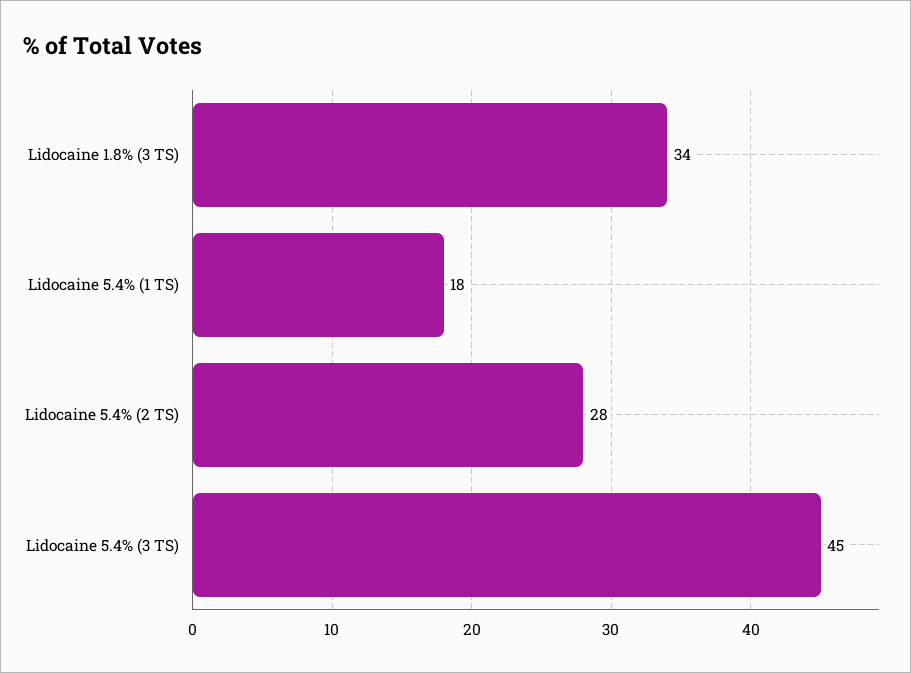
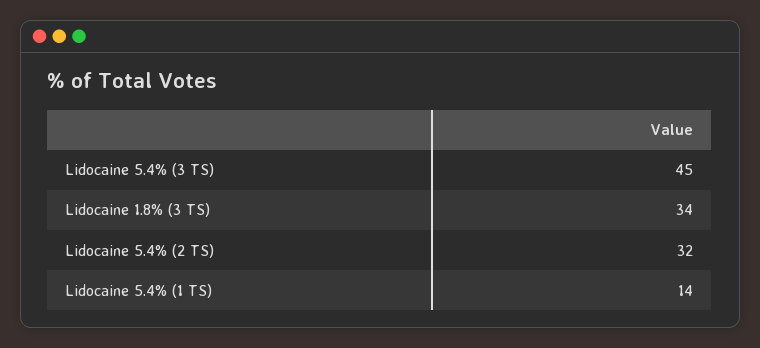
Lidocaine 5.4% (1 TS): 18 -> 14
Lidocaine 5.4% (2 TS): 28 -> 32

